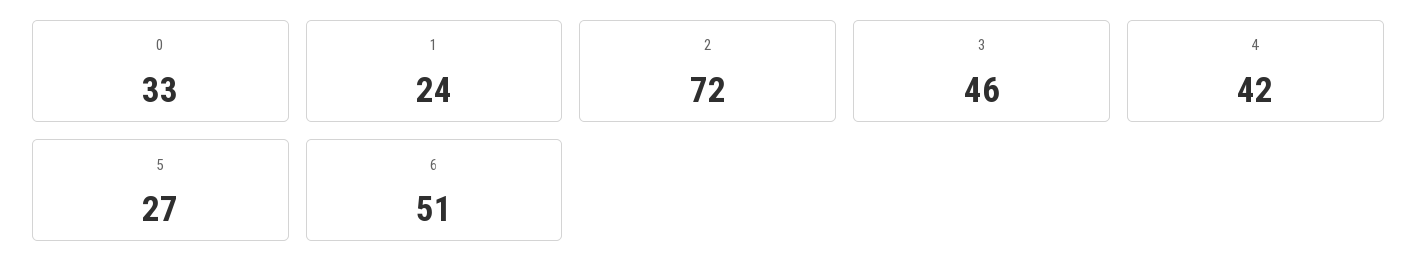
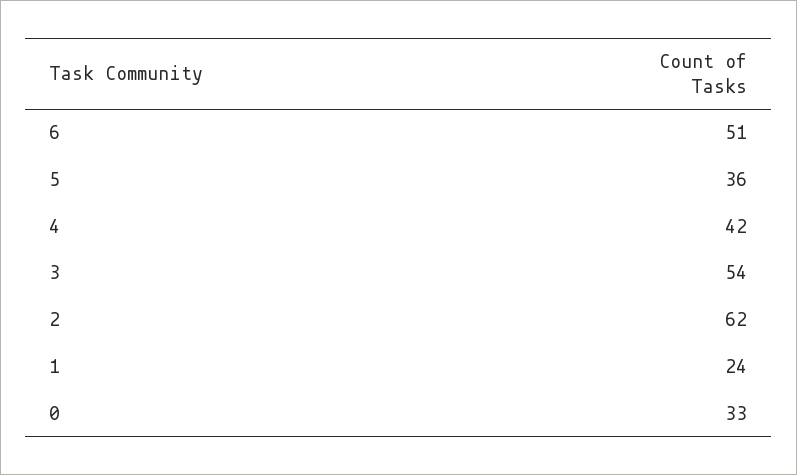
2: 72 -> 62
3: 46 -> 54
5: 27 -> 36

